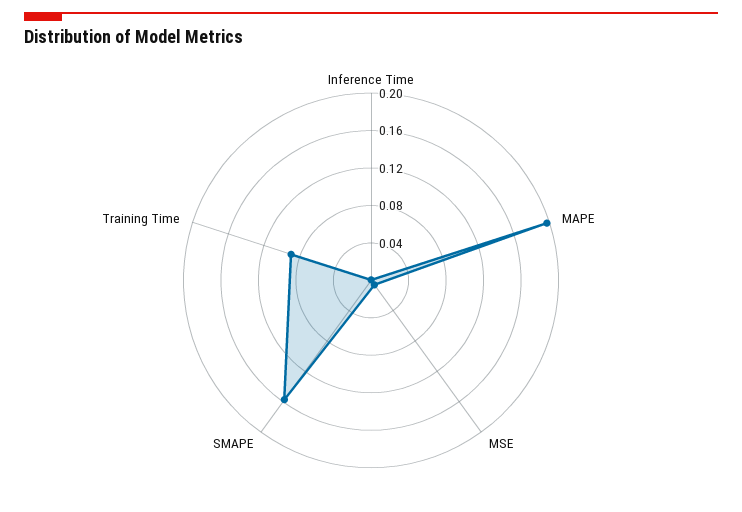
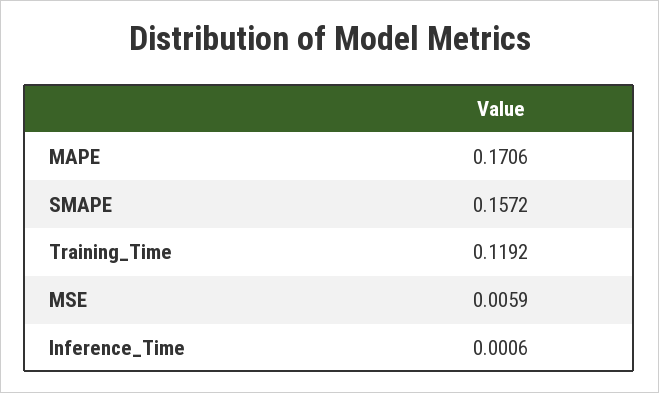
MAPE: 0.2 -> 0.1706
Training Time: 0.09 -> 0.1192

